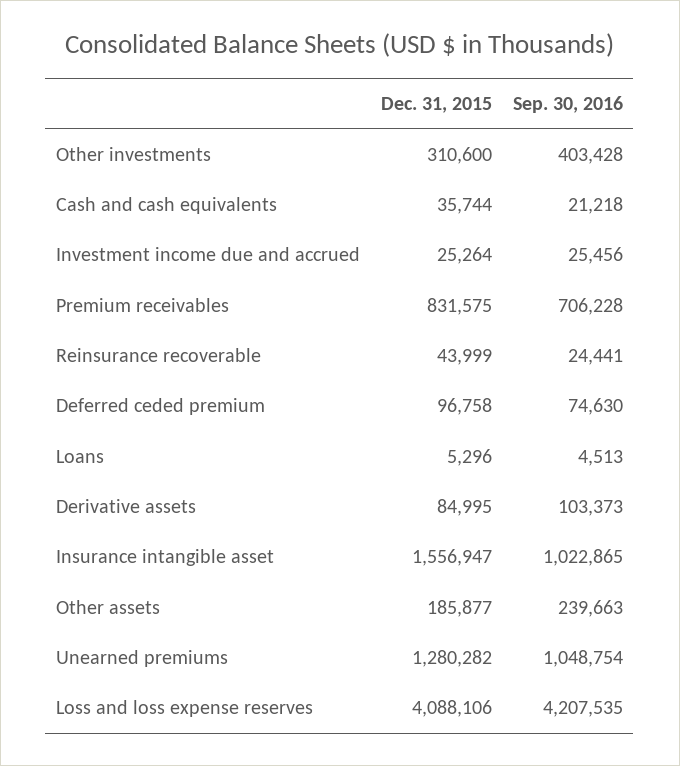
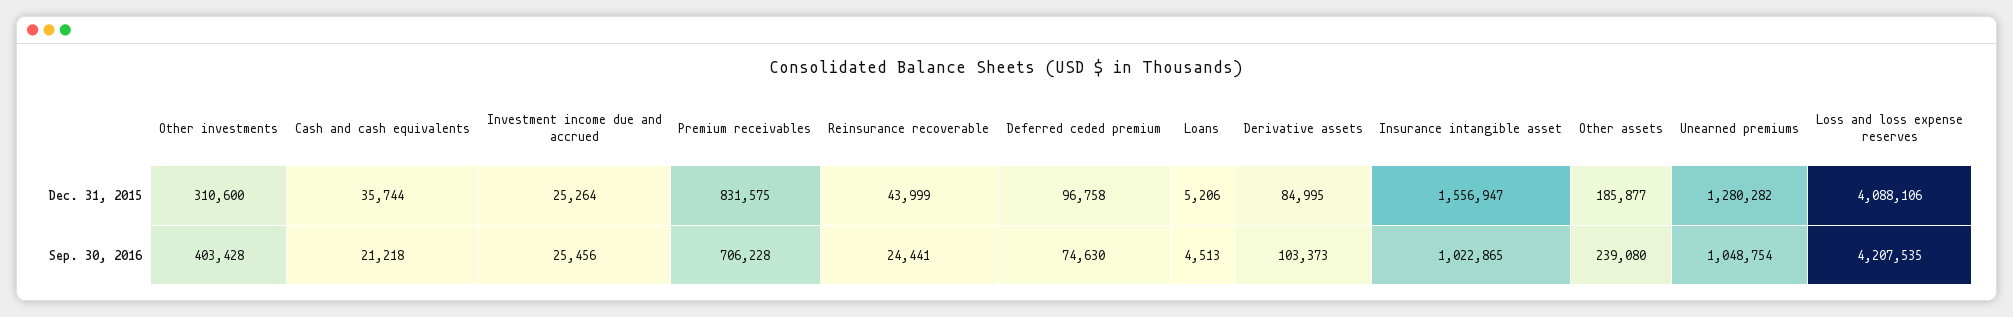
Dec. 31, 2015, Loans: 5296 -> 5206
Sep. 30, 2016, Other assets: 239663 -> 239080

